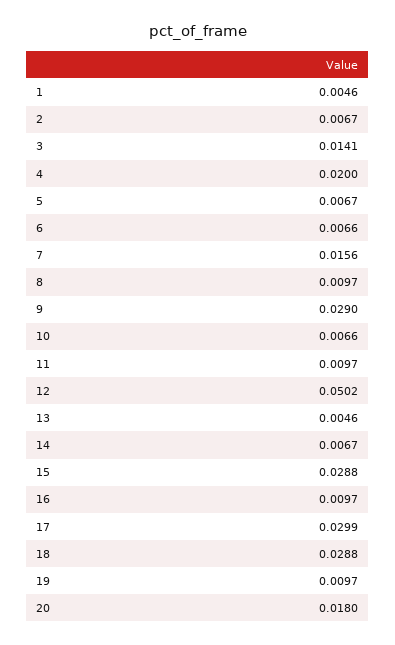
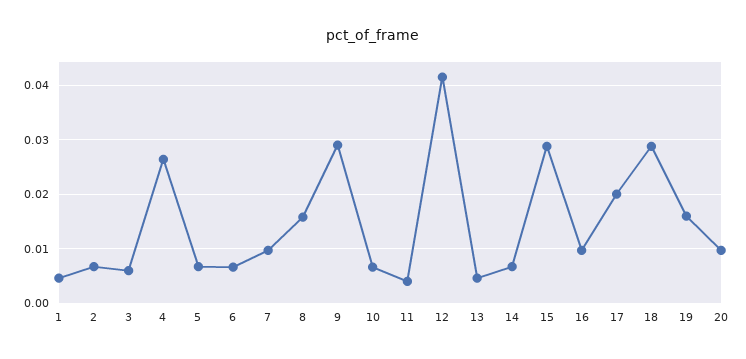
3: 0.0141 -> 0.006
4: 0.02 -> 0.026
7: 0.0156 -> 0.01
8: 0.0097 -> 0.016
11: 0.0097 -> 0.004
12: 0.0502 -> 0.042
17: 0.0299 -> 0.02
19: 0.0097 -> 0.016
20: 0.018 -> 0.01

